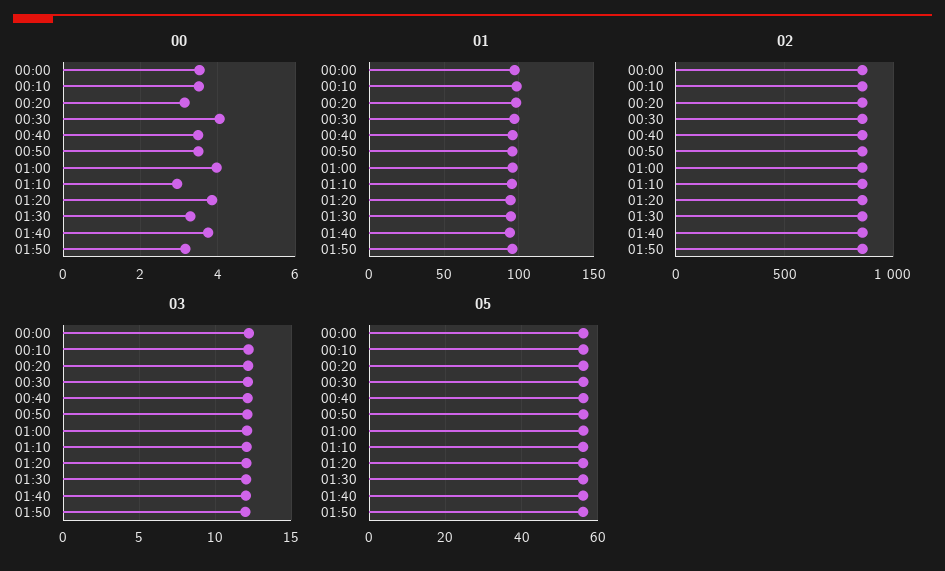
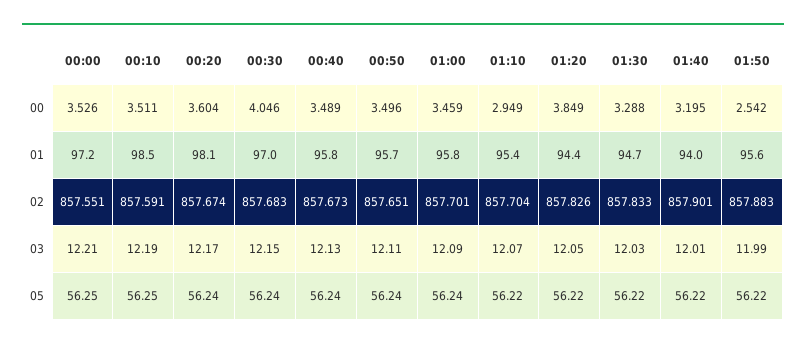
00, 00:20: 3.2 -> 3.604
00, 01:00: 4 -> 3.459
00, 01:40: 3.8 -> 3.195
00, 01:50: 3.2 -> 2.542

